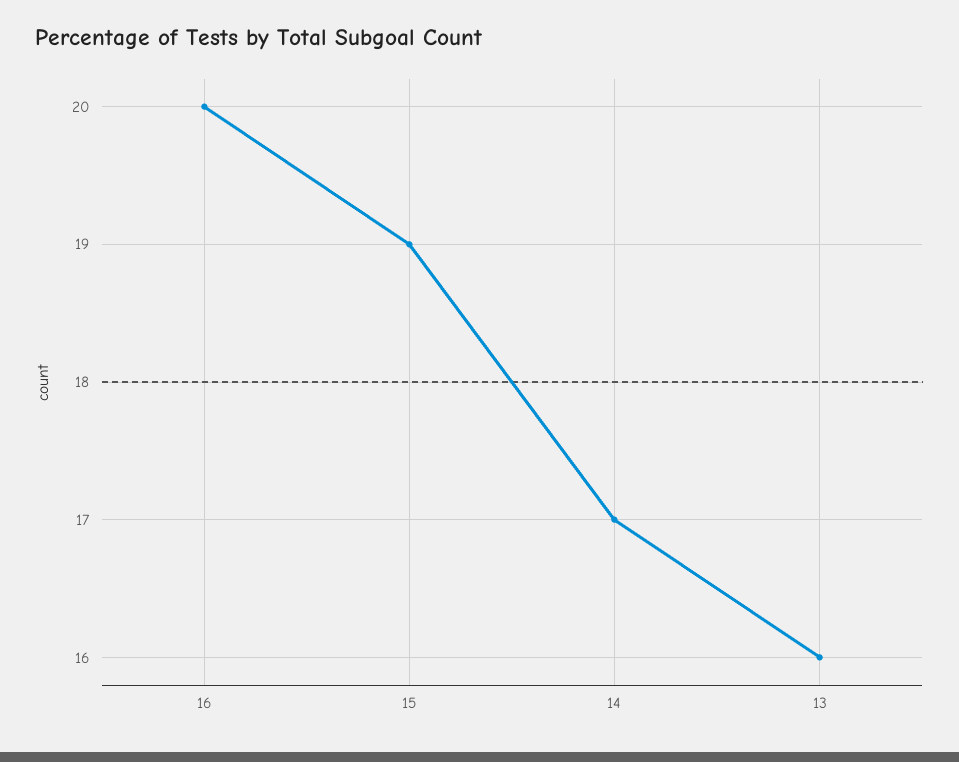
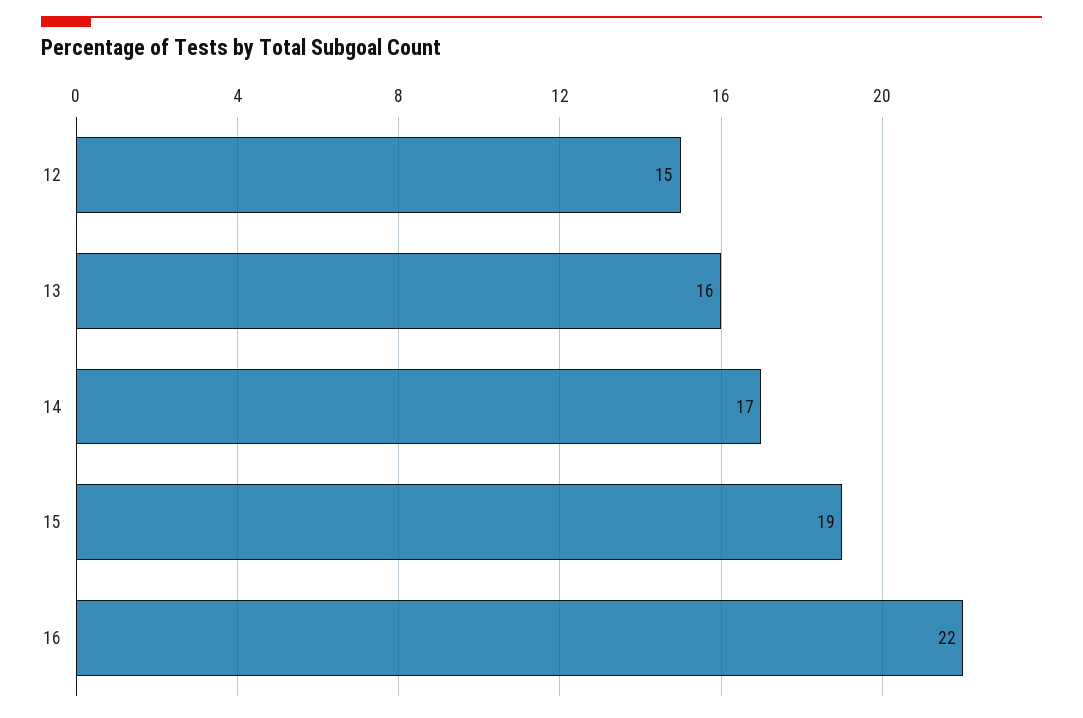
16: 20 -> 22
12: none -> 15

